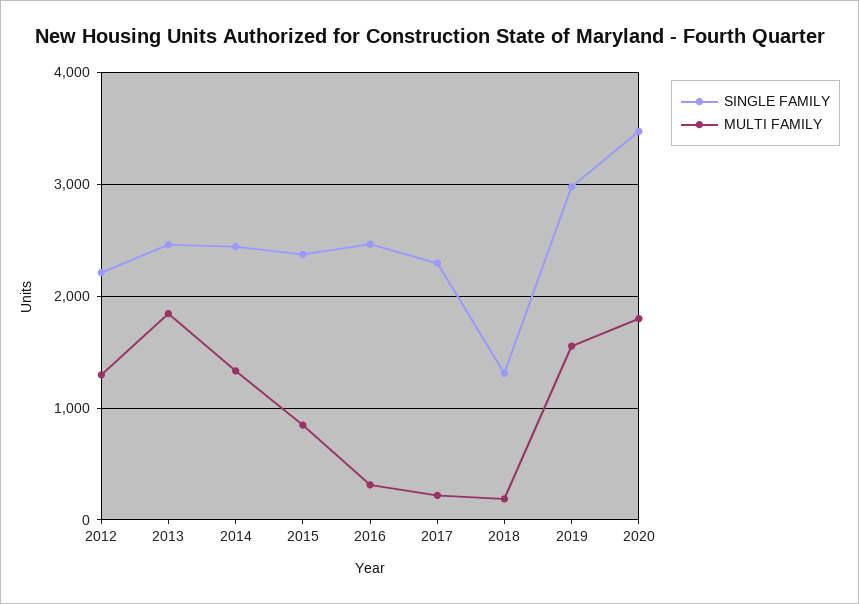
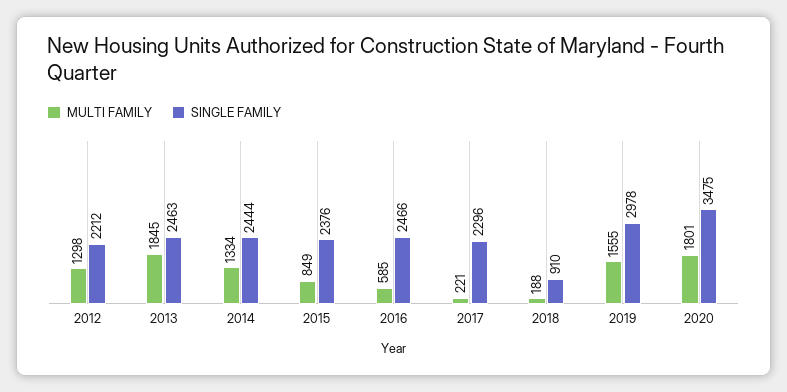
MULTI FAMILY, 2016: 300 -> 585
SINGLE FAMILY, 2018: 1300 -> 910

